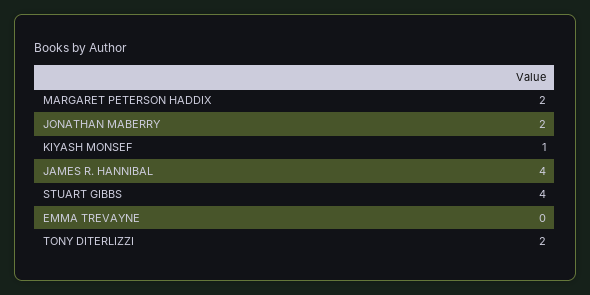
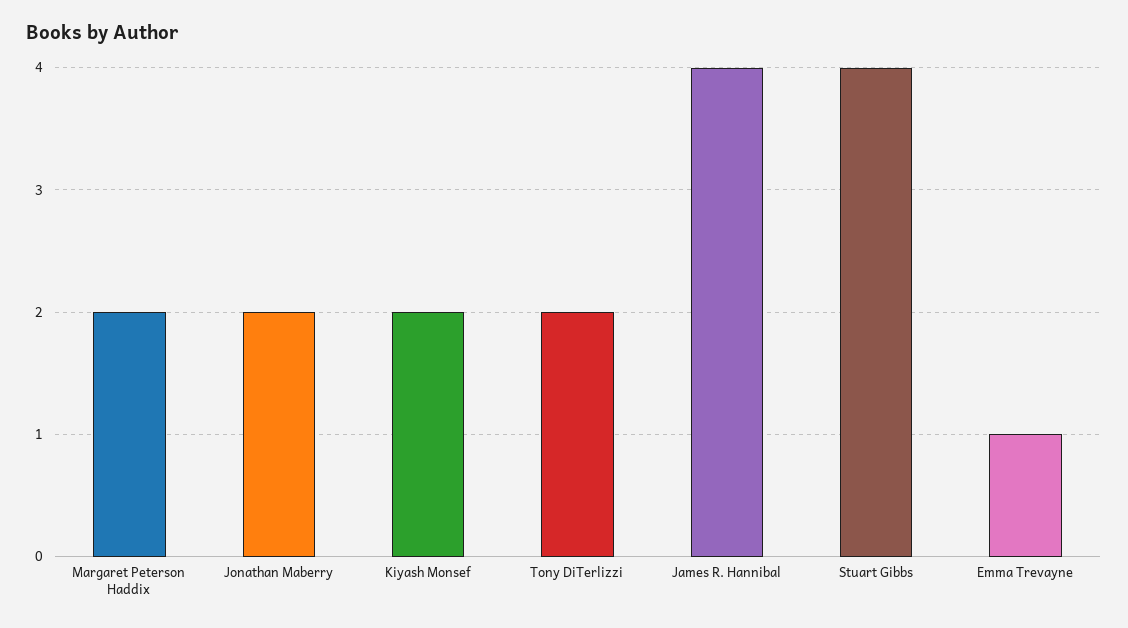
KIYASH MONSEF: 1 -> 2
EMMA TREVAYNE: 0 -> 1

